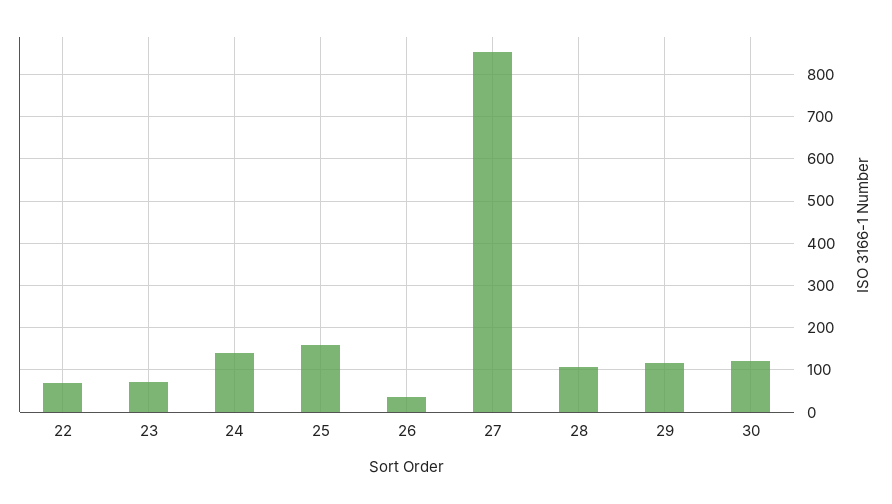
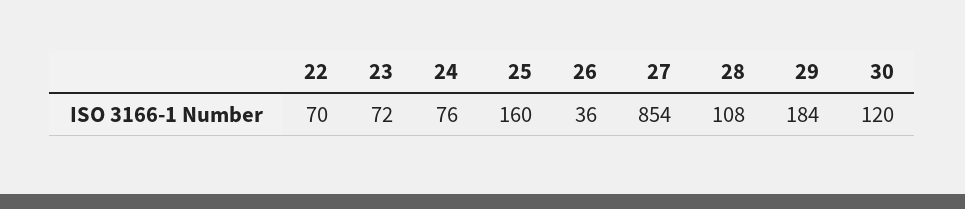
24: 140 -> 76
29: 120 -> 184

